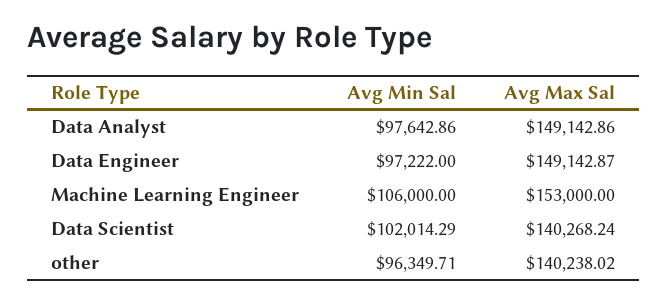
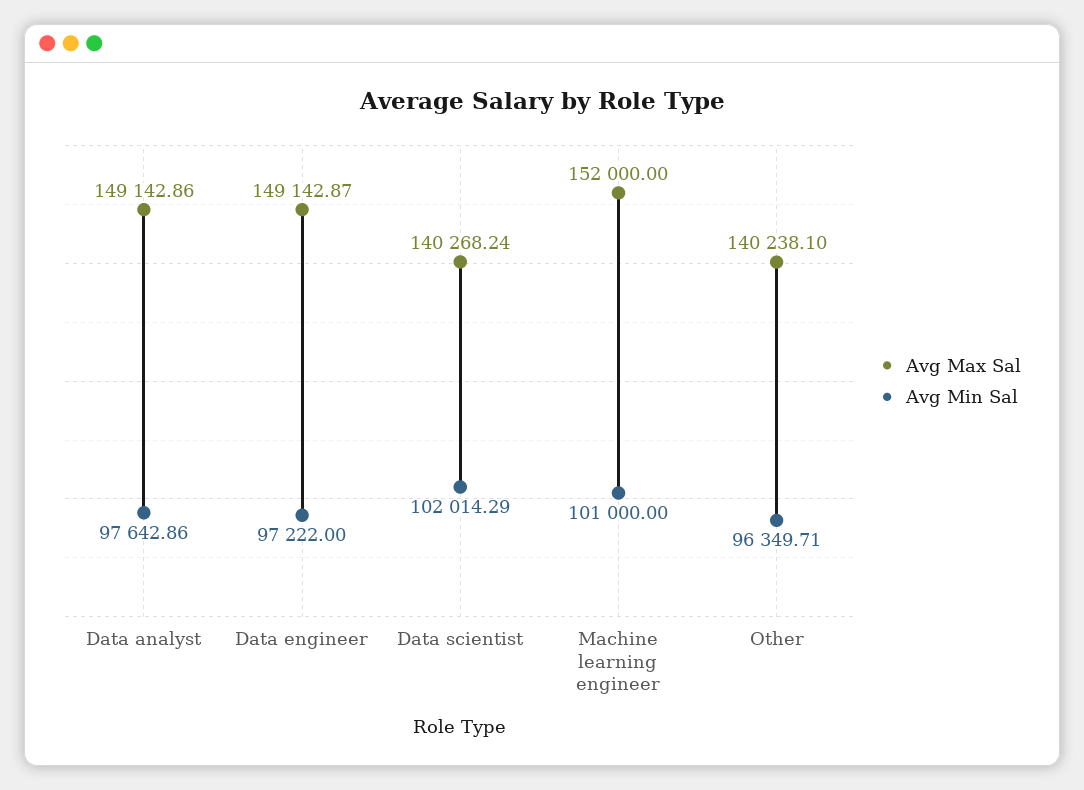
Avg Min Sal, Machine Learning Engineer: 106000 -> 101000
Avg Max Sal, Machine Learning Engineer: 153000 -> 152000
Avg Max Sal, other: 140238.02 -> 140238.1

